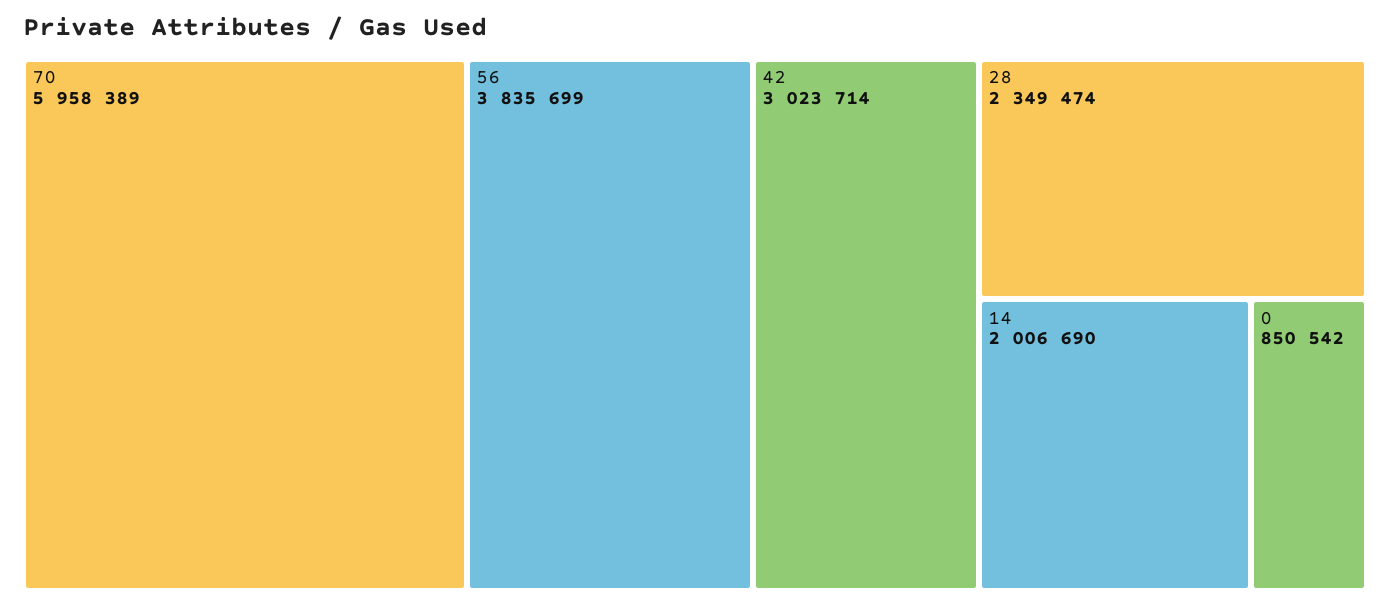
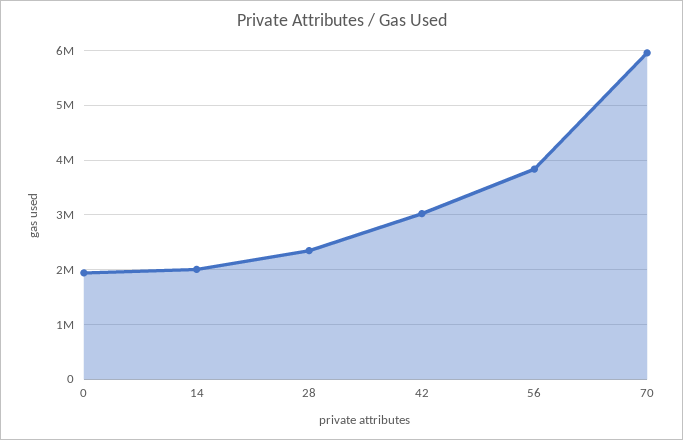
0: 850542 -> 2000000

